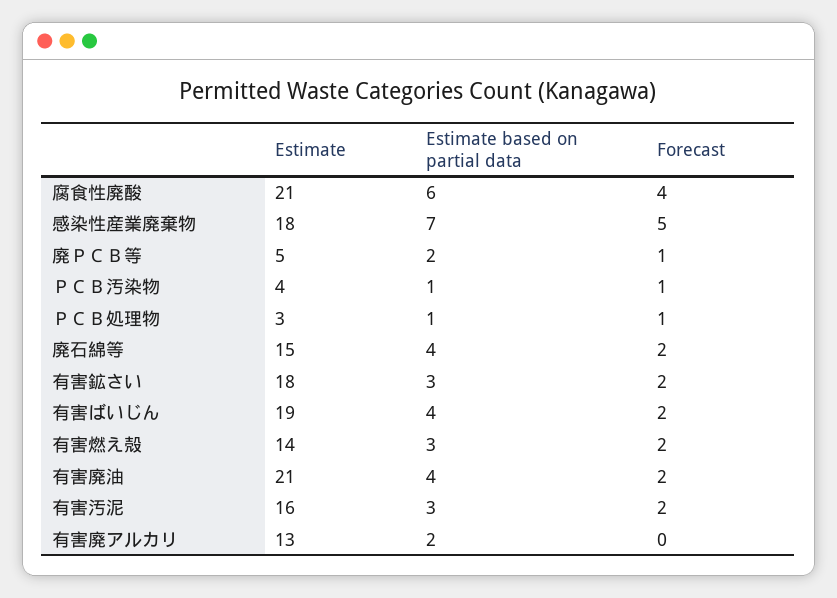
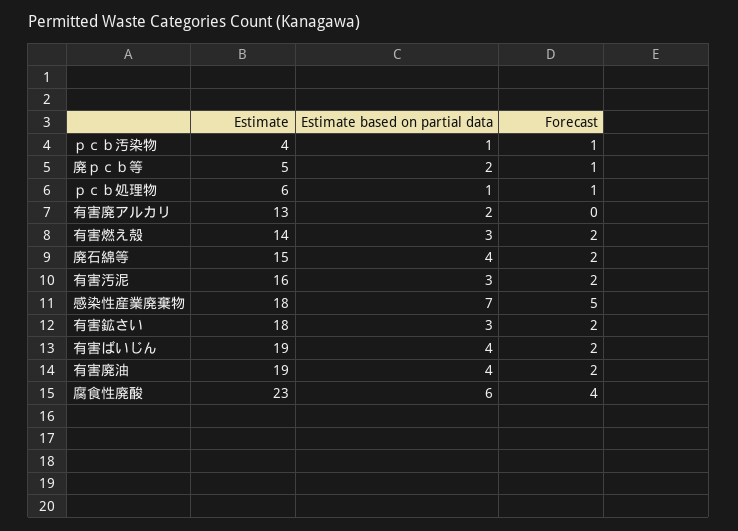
Estimate, 腐食性廃酸: 21 -> 23
Estimate, ＰＣＢ処理物: 3 -> 6
Estimate, 有害廃油: 21 -> 19

